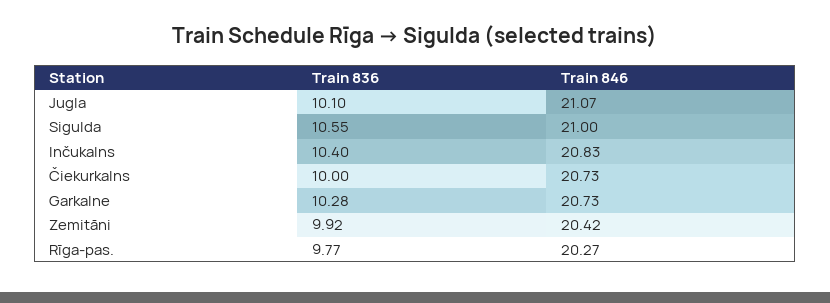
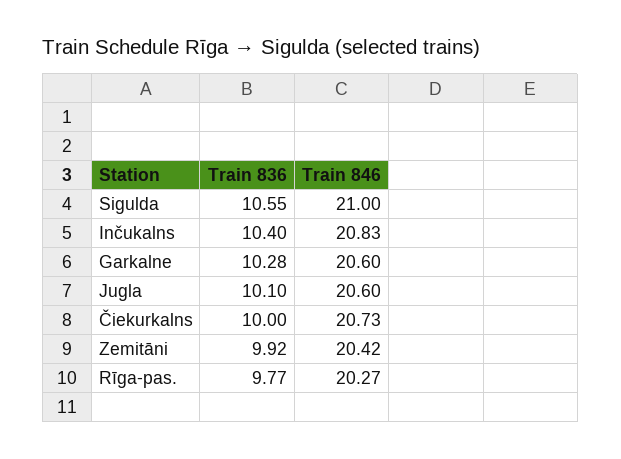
Train 846, Jugla: 21.07 -> 20.6
Train 846, Garkalne: 20.73 -> 20.6

